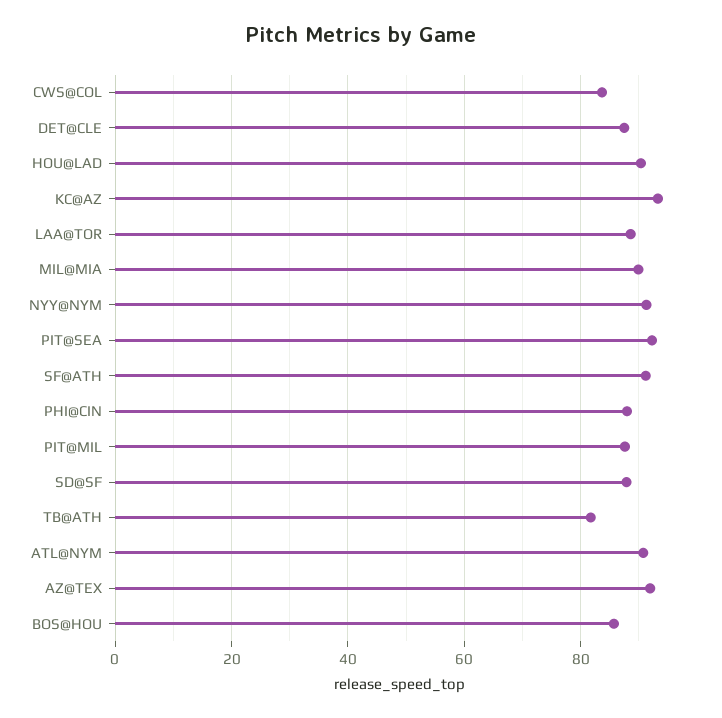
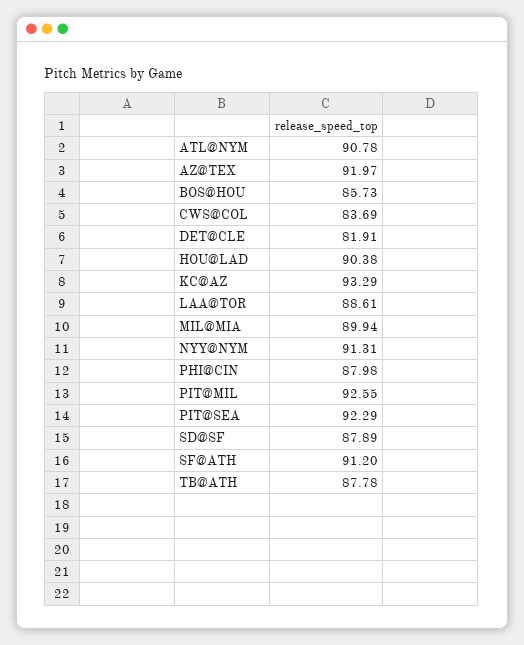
DET@CLE: 88 -> 81.91
PIT@MIL: 88 -> 92.55
TB@ATH: 82 -> 87.78

